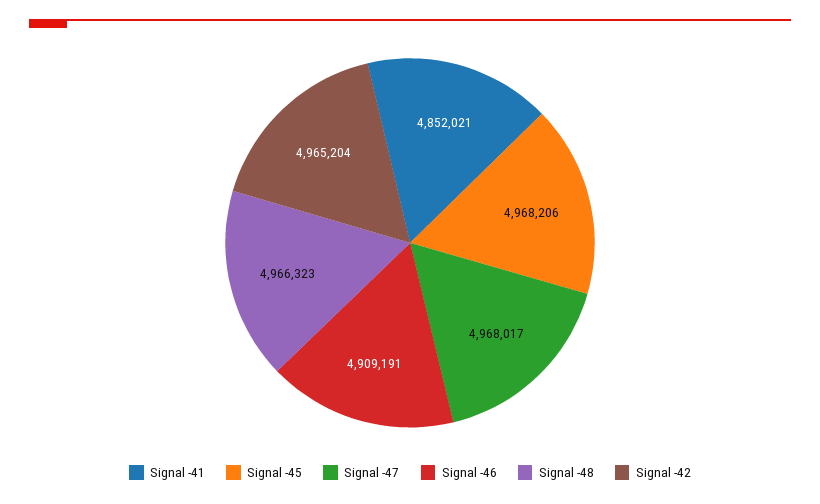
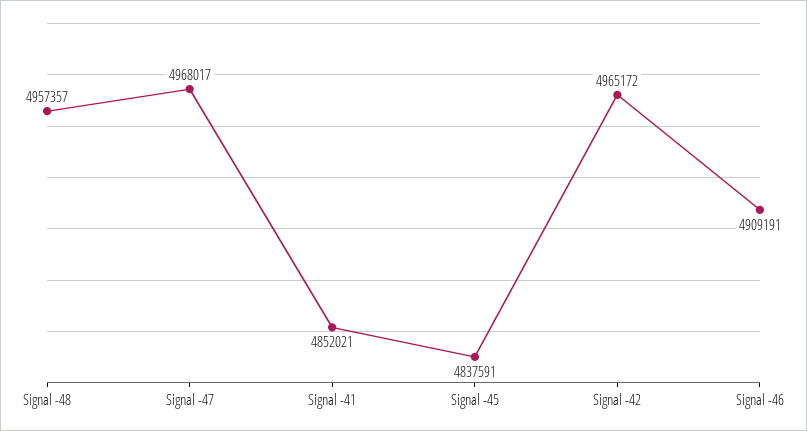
Signal -45: 4968206 -> 4837591
Signal -48: 4966323 -> 4957357
Signal -42: 4965204 -> 4965172

